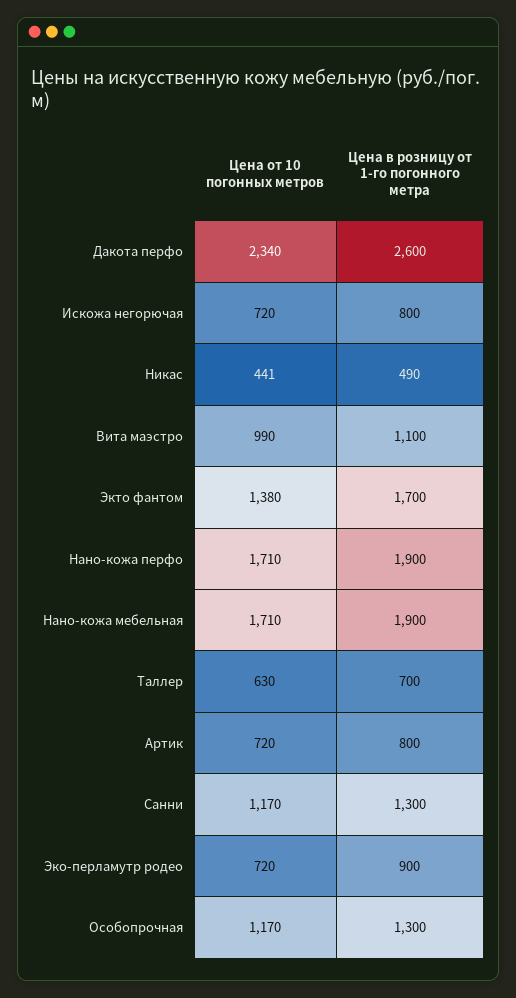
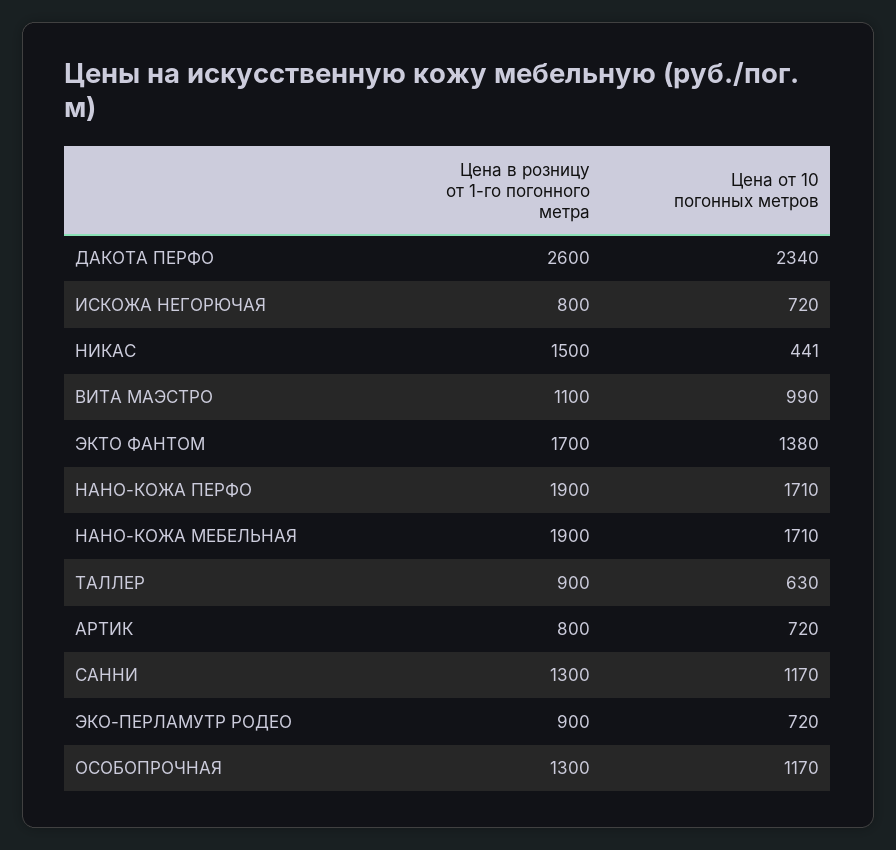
Цена в розницу от 1-го погонного метра, Никас: 490 -> 1500
Цена в розницу от 1-го погонного метра, Таллер: 700 -> 900

